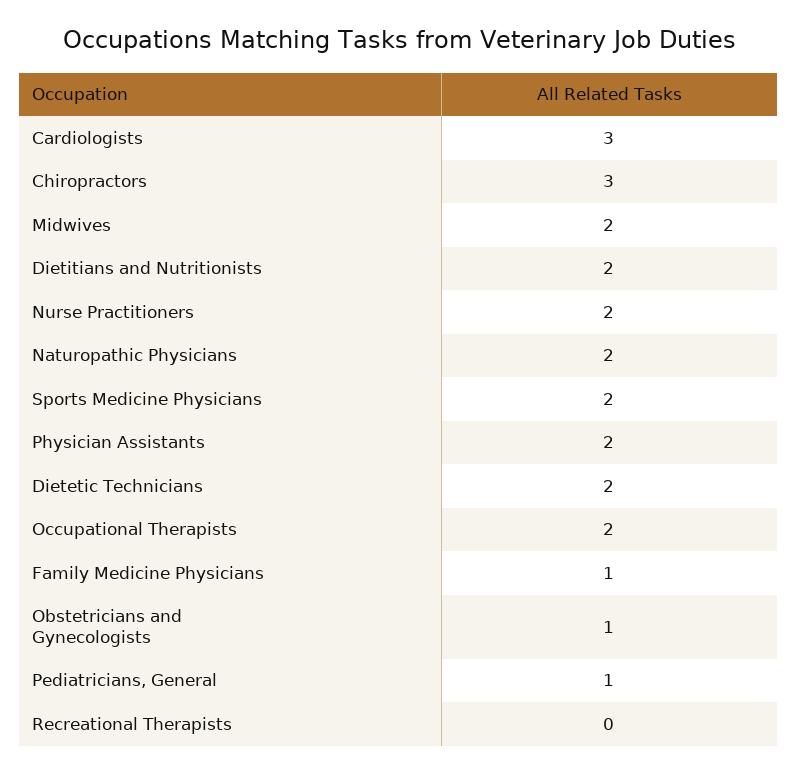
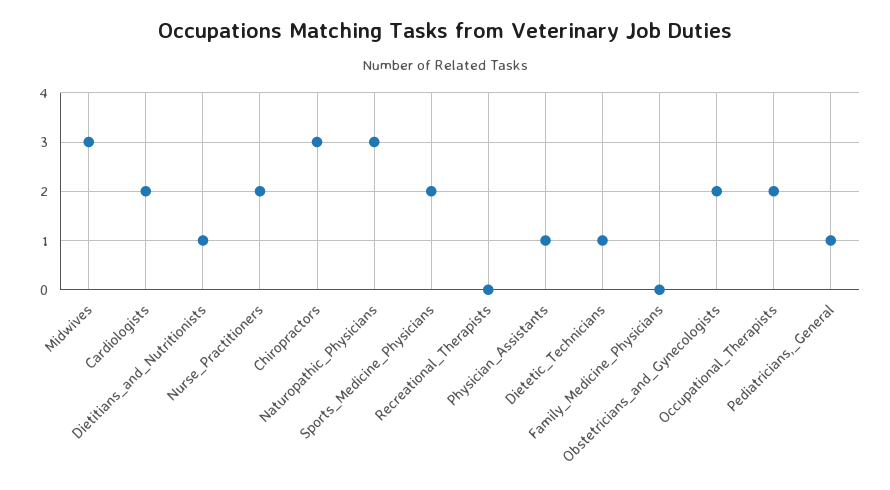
Cardiologists: 3 -> 2
Midwives: 2 -> 3
Dietitians and Nutritionists: 2 -> 1
Naturopathic Physicians: 2 -> 3
Physician Assistants: 2 -> 1
Dietetic Technicians: 2 -> 1
Family Medicine Physicians: 1 -> 0
Obstetricians and Gynecologists: 1 -> 2

